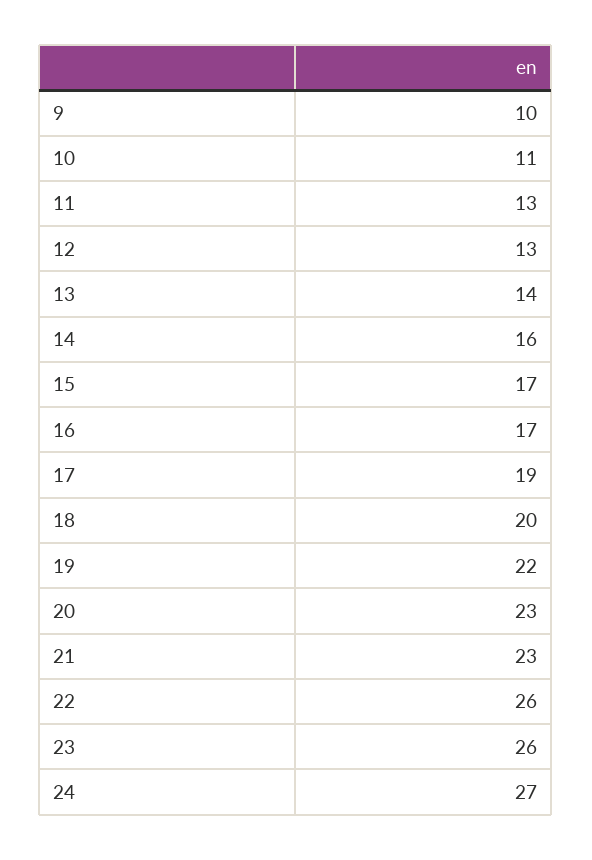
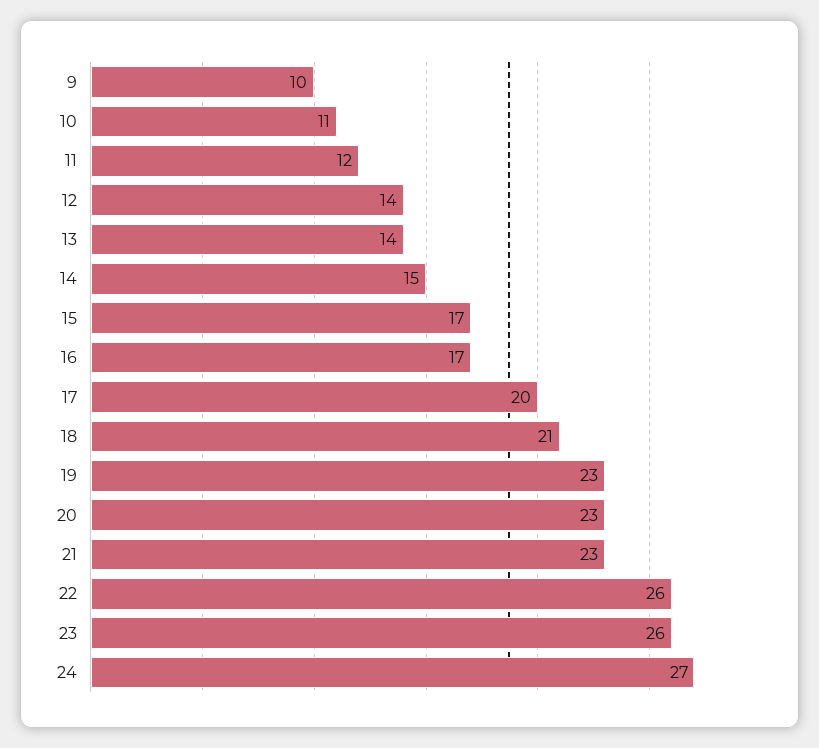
11: 13 -> 12
12: 13 -> 14
14: 16 -> 15
17: 19 -> 20
18: 20 -> 21
19: 22 -> 23

